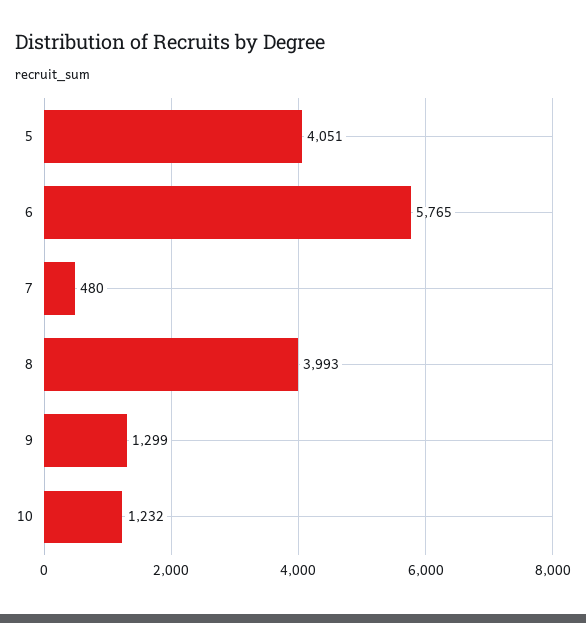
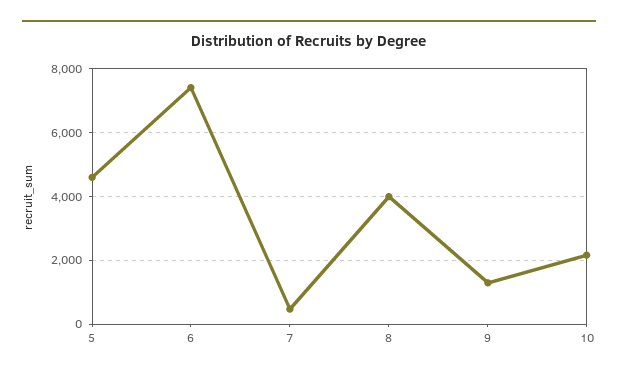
5: 4051 -> 4600
6: 5765 -> 7400
10: 1232 -> 2200

